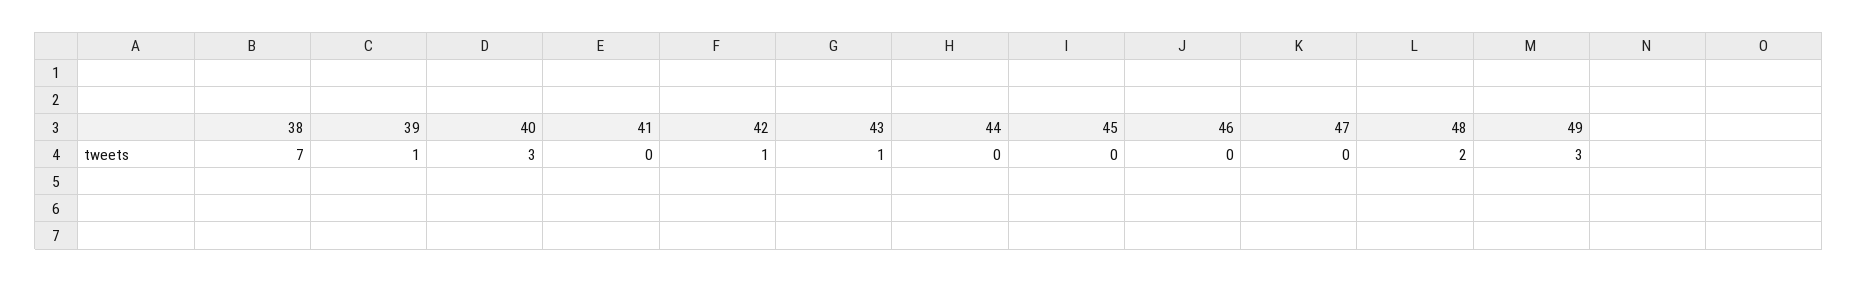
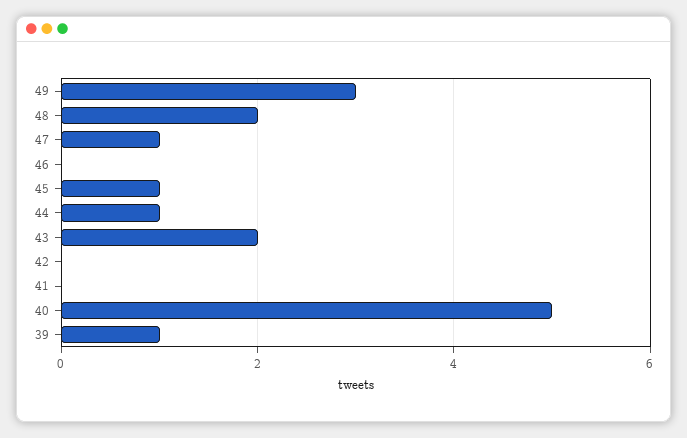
38: 7 -> none
40: 3 -> 5
42: 1 -> 0
43: 1 -> 2
44: 0 -> 1
45: 0 -> 1
47: 0 -> 1

